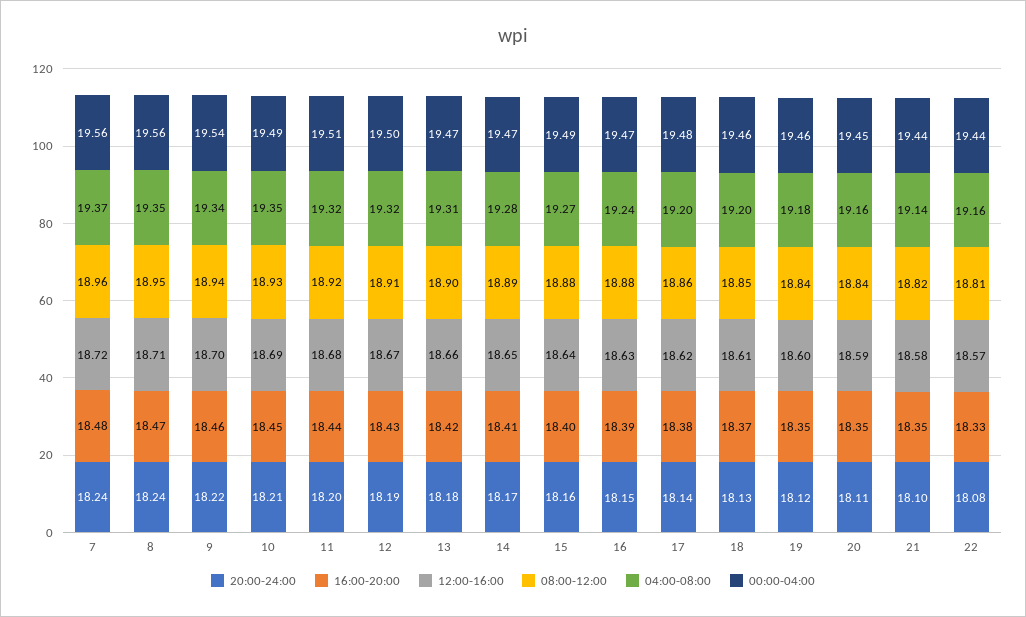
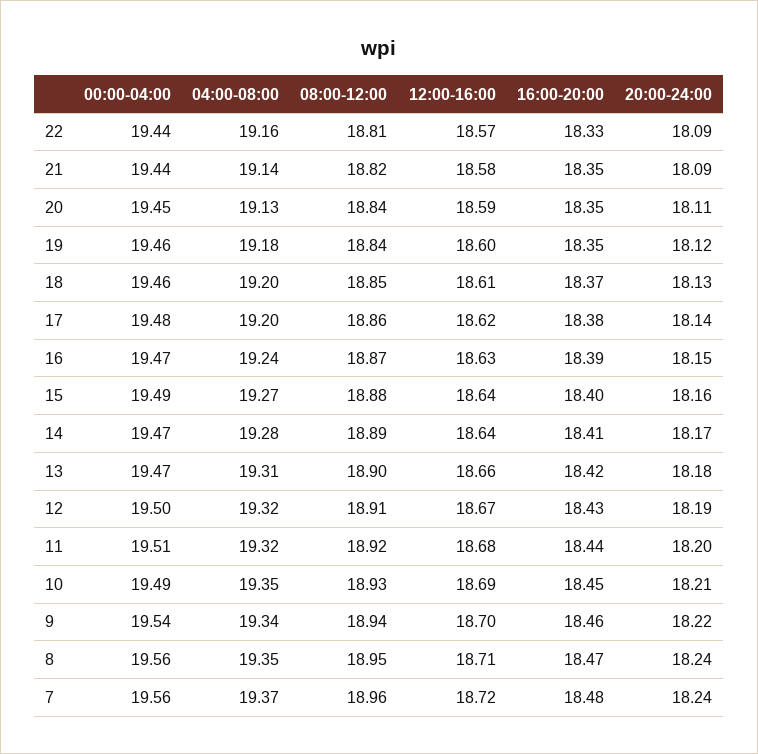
12:00-16:00, 14: 18.65 -> 18.64
08:00-12:00, 16: 18.88 -> 18.87
04:00-08:00, 20: 19.16 -> 19.13
20:00-24:00, 21: 18.1 -> 18.09
20:00-24:00, 22: 18.08 -> 18.09

